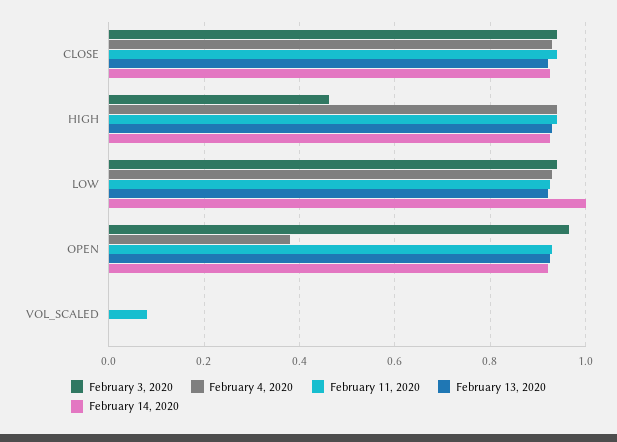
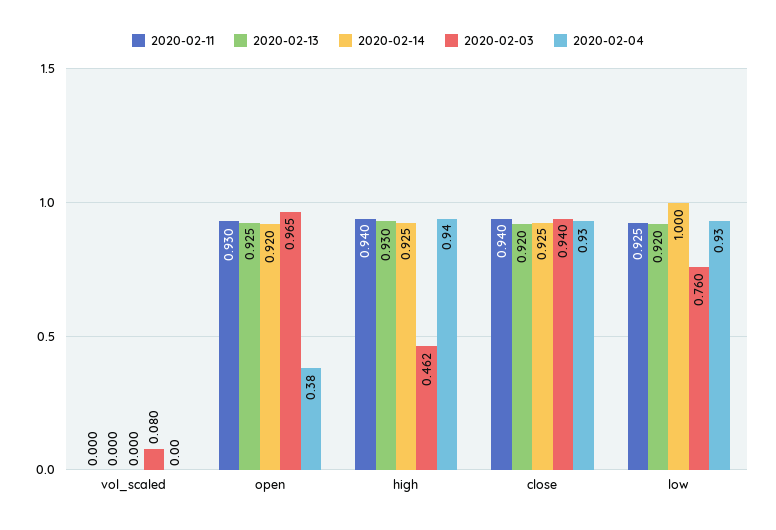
February 3, 2020, LOW: 0.94 -> 0.76
February 3, 2020, VOL_SCALED: 0 -> 0.08
February 11, 2020, VOL_SCALED: 0.08 -> 0

